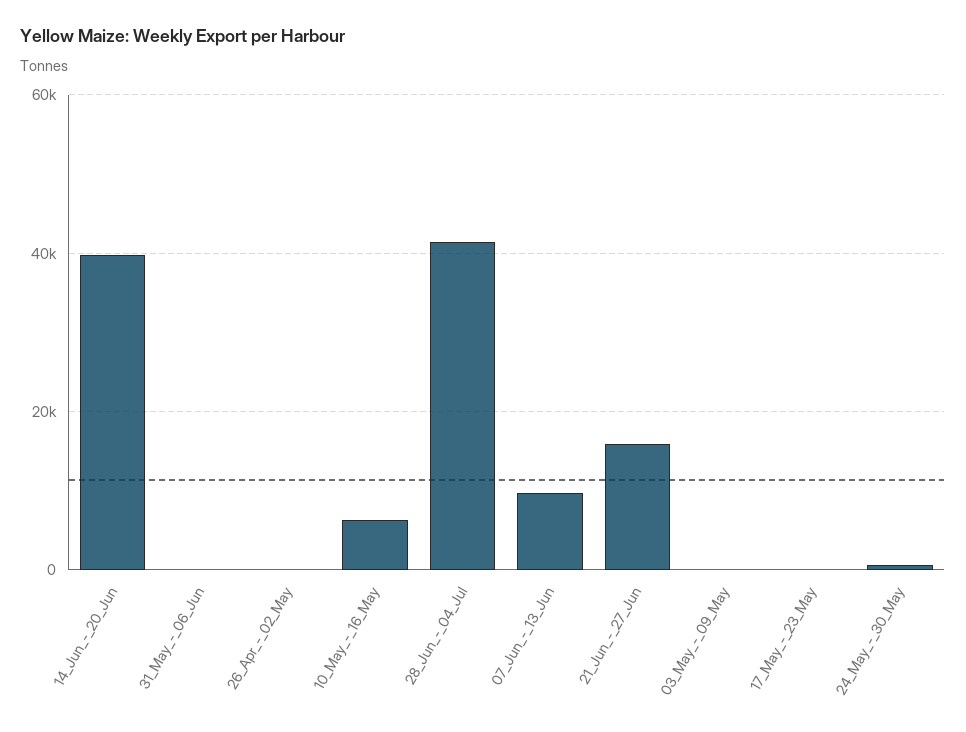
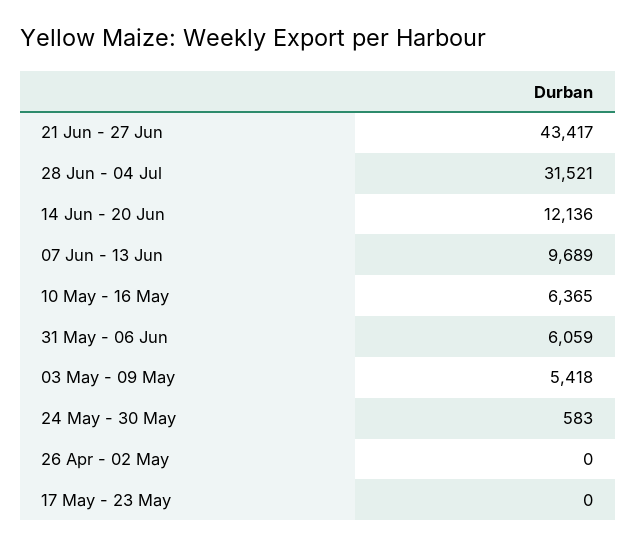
14_Jun_-_20_Jun: 40000 -> 12136
31_May_-_06_Jun: 0 -> 6059
28_Jun_-_04_Jul: 42000 -> 31521
21_Jun_-_27_Jun: 16000 -> 43417
03_May_-_09_May: 0 -> 5418

